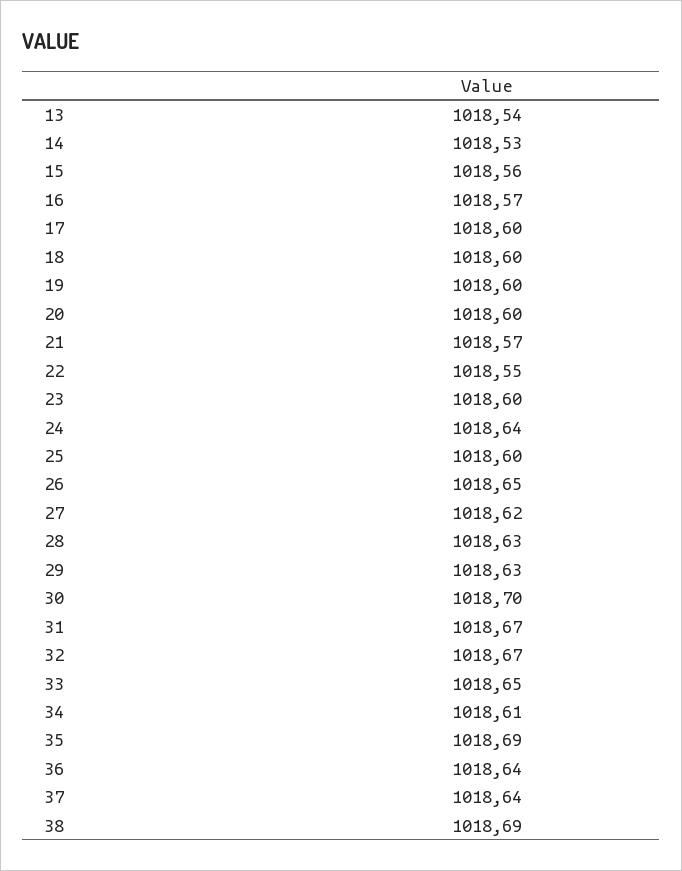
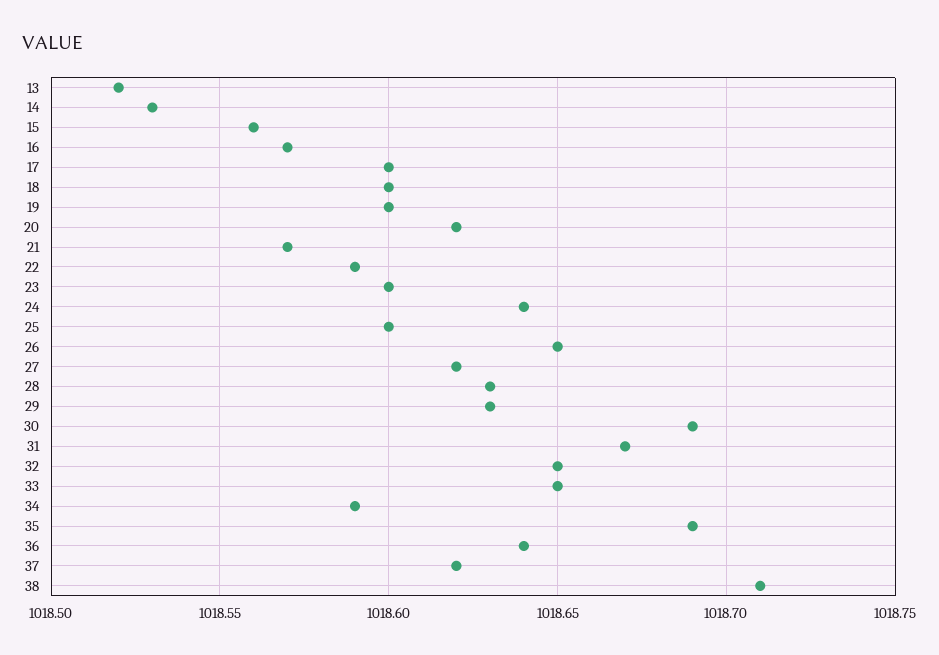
13: 1018.54 -> 1018.52
20: 1018.6 -> 1018.62
22: 1018.55 -> 1018.59
30: 1018.7 -> 1018.69
32: 1018.67 -> 1018.65
34: 1018.61 -> 1018.59
37: 1018.64 -> 1018.62
38: 1018.69 -> 1018.71

